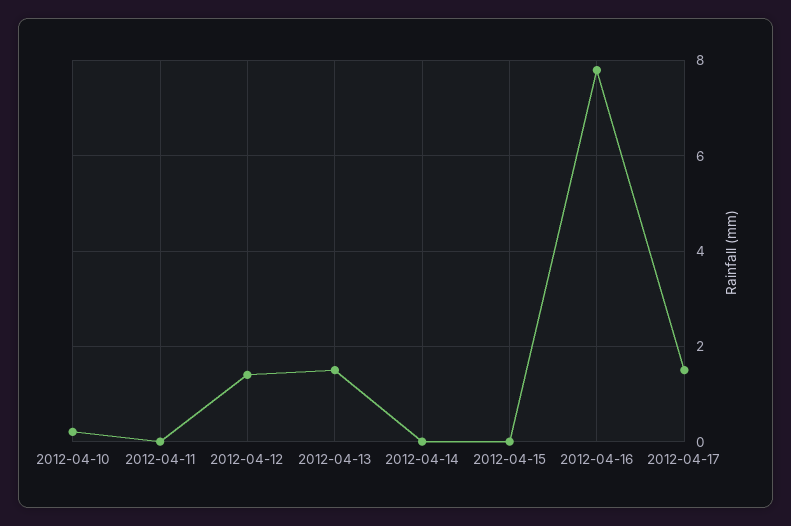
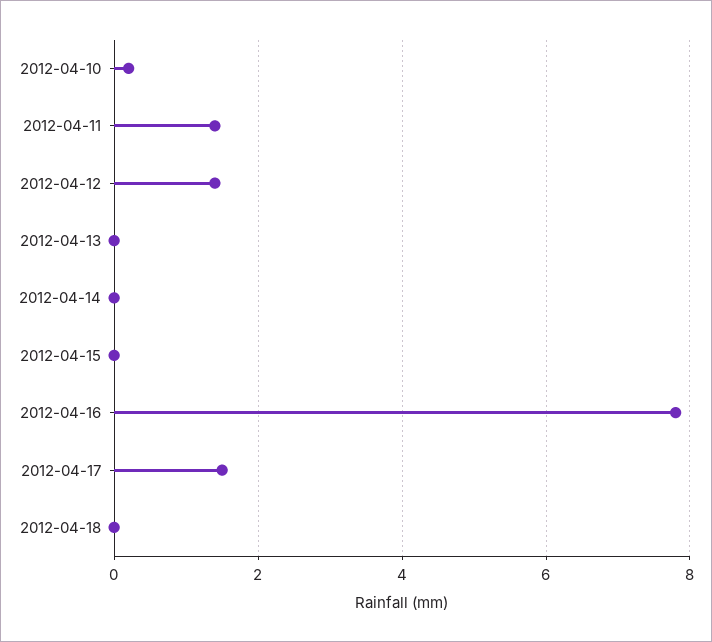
2012-04-11: 0 -> 1.5
2012-04-13: 1.5 -> 0
2012-04-18: none -> 0

